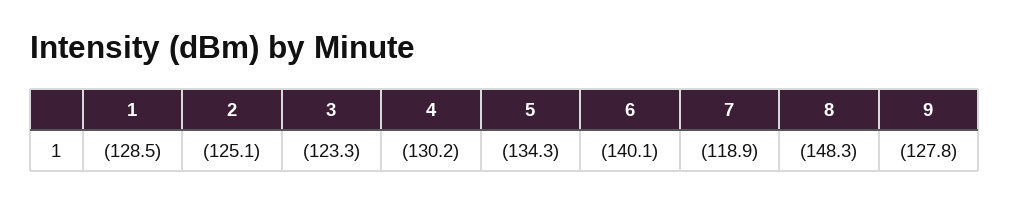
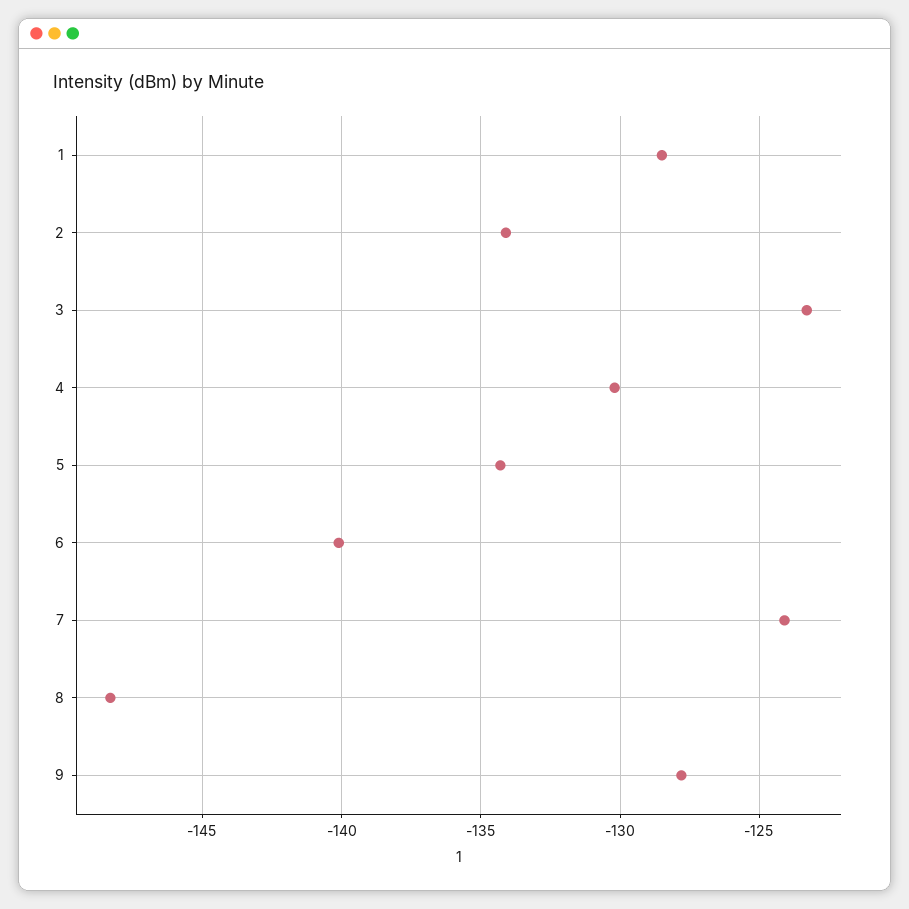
2: -125.1 -> -134
7: -118.9 -> -124

